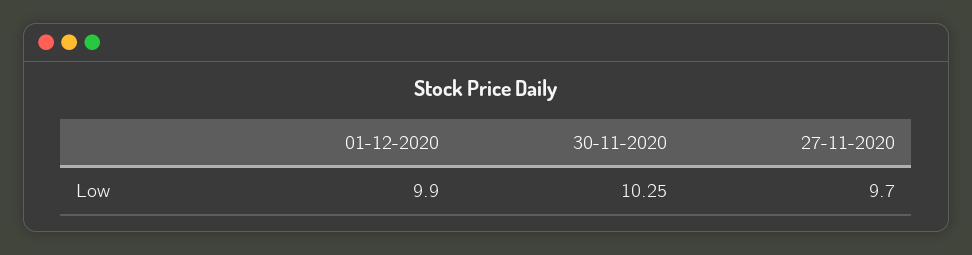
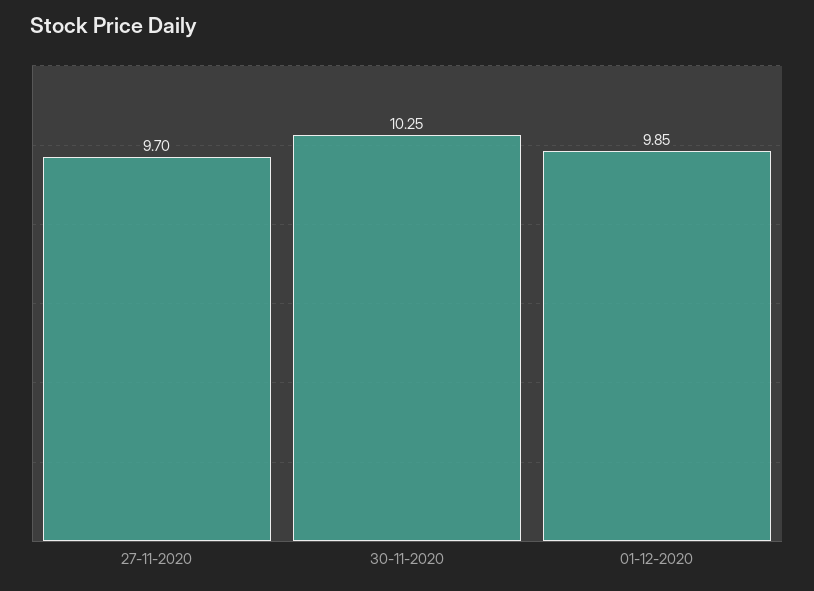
01-12-2020: 9.9 -> 9.85

